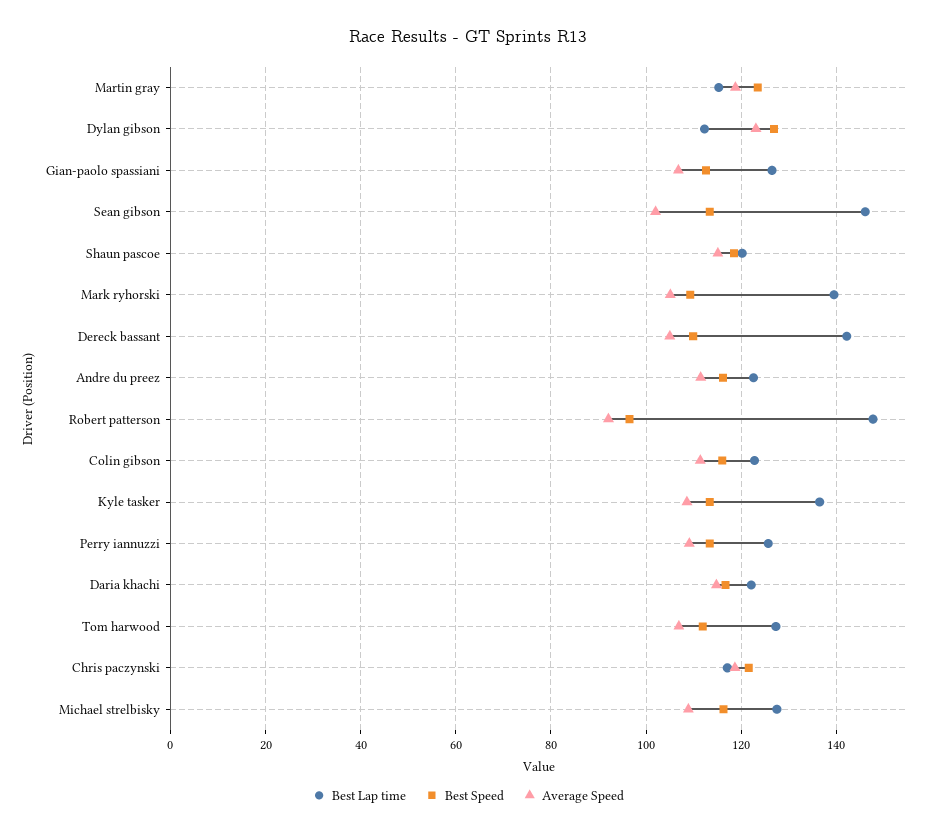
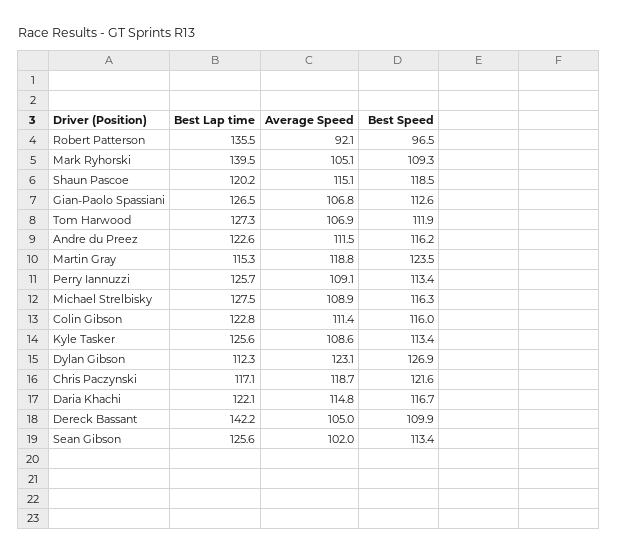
Best Lap time, Sean gibson: 146 -> 125.6
Best Lap time, Robert patterson: 148 -> 135.5
Best Lap time, Kyle tasker: 136 -> 125.6

